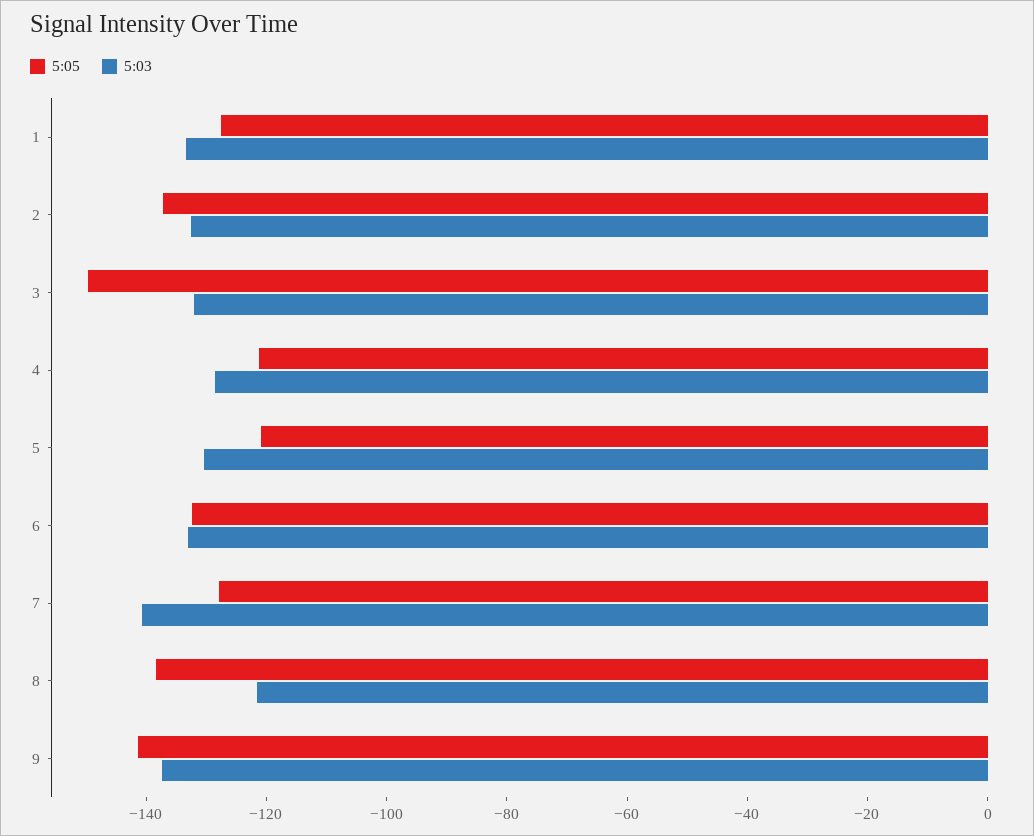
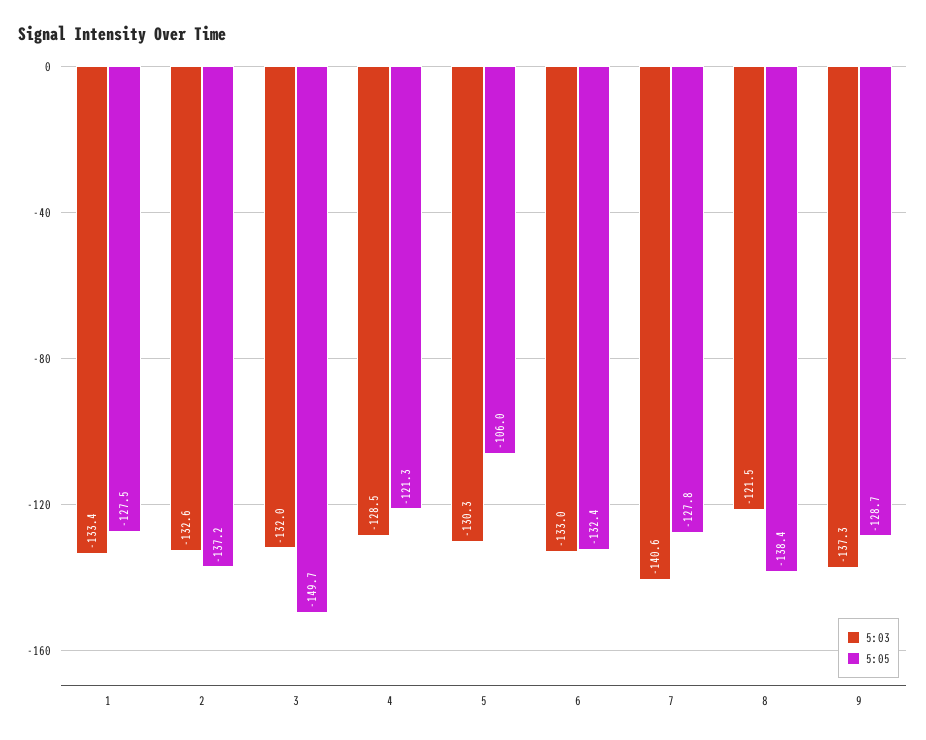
5:05, 5: -120 -> -106
5:05, 9: -140 -> -128.7

